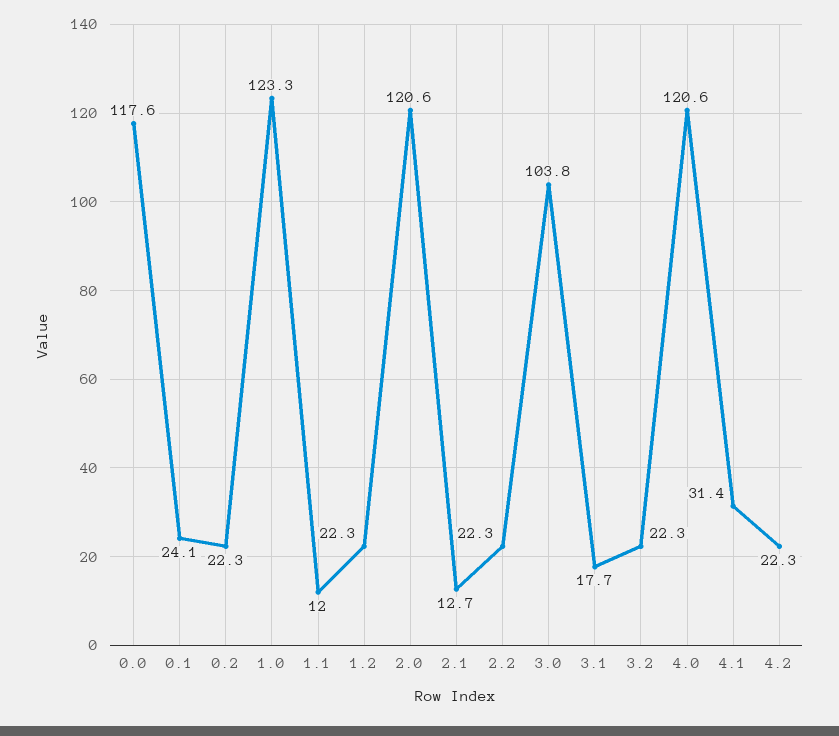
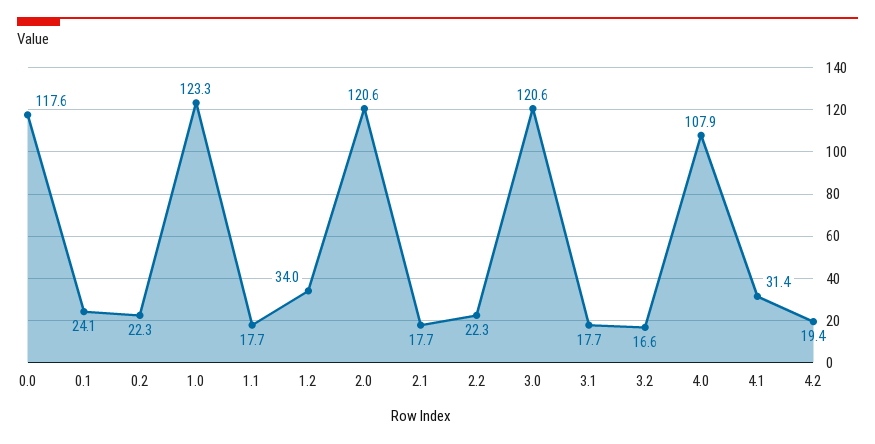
1.1: 12 -> 17.7
1.2: 22.3 -> 34
2.1: 12.7 -> 17.7
3.0: 103.8 -> 120.6
3.2: 22.3 -> 16.6
4.0: 120.6 -> 107.9
4.2: 22.3 -> 19.4

